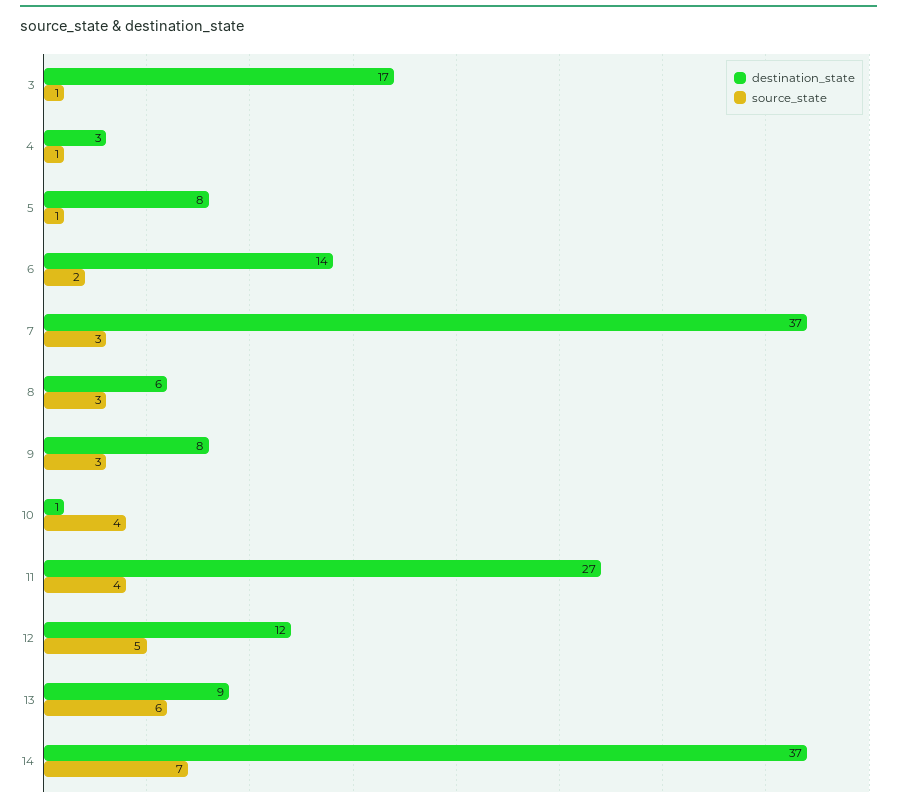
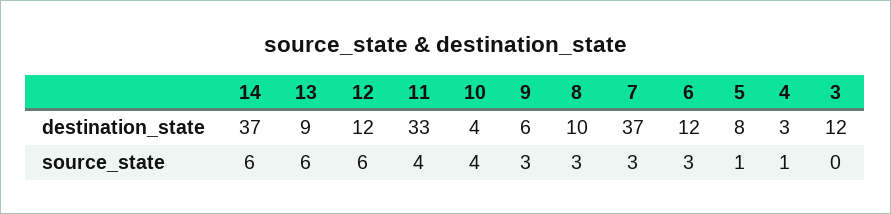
destination_state, 3: 17 -> 12
source_state, 3: 1 -> 0
destination_state, 6: 14 -> 12
source_state, 6: 2 -> 3
destination_state, 8: 6 -> 10
destination_state, 9: 8 -> 6
destination_state, 10: 1 -> 4
destination_state, 11: 27 -> 33
source_state, 12: 5 -> 6
source_state, 14: 7 -> 6

